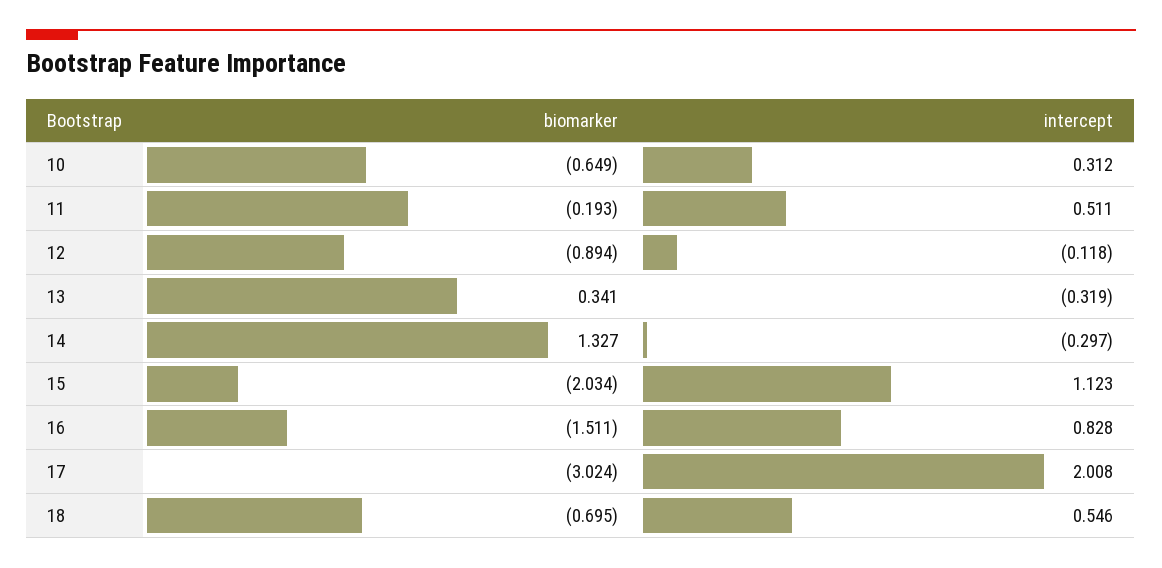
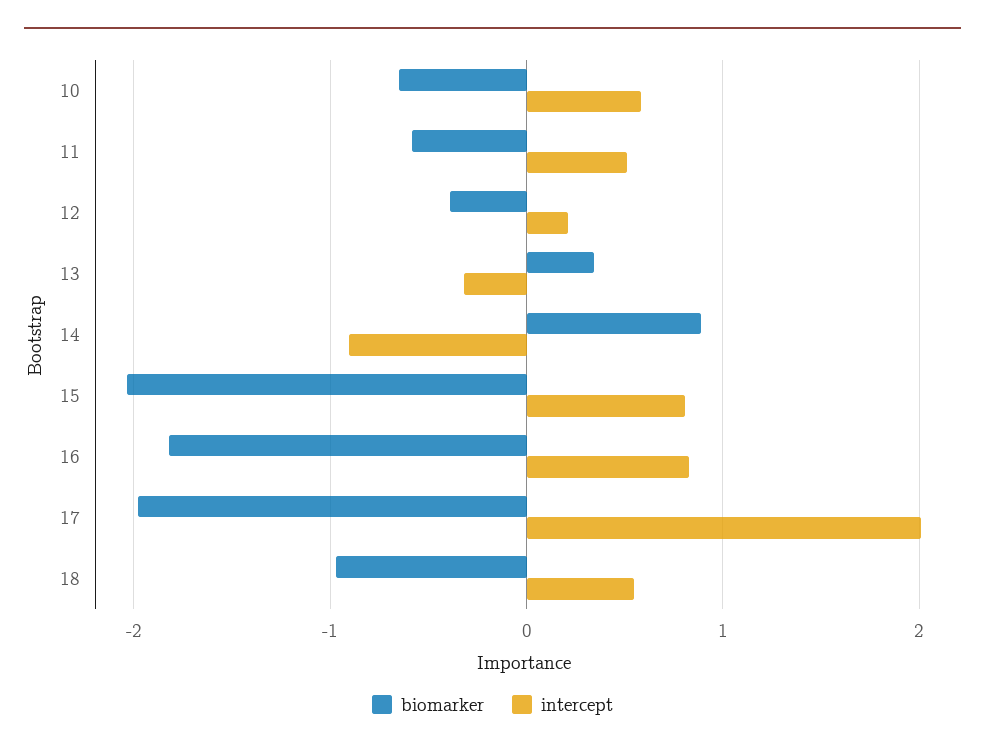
intercept, 10: 0.312 -> 0.6
biomarker, 11: -0.193 -> -0.6
biomarker, 12: -0.894 -> -0.4
intercept, 12: -0.118 -> 0.2
biomarker, 14: 1.327 -> 0.9
intercept, 14: -0.297 -> -0.9
intercept, 15: 1.123 -> 0.8
biomarker, 16: -1.511 -> -1.8
biomarker, 17: -3.024 -> -2
biomarker, 18: -0.695 -> -1

